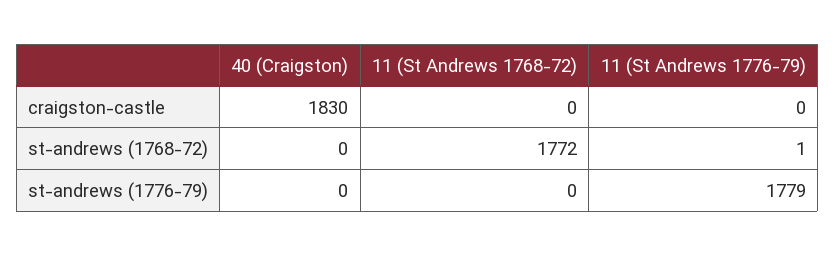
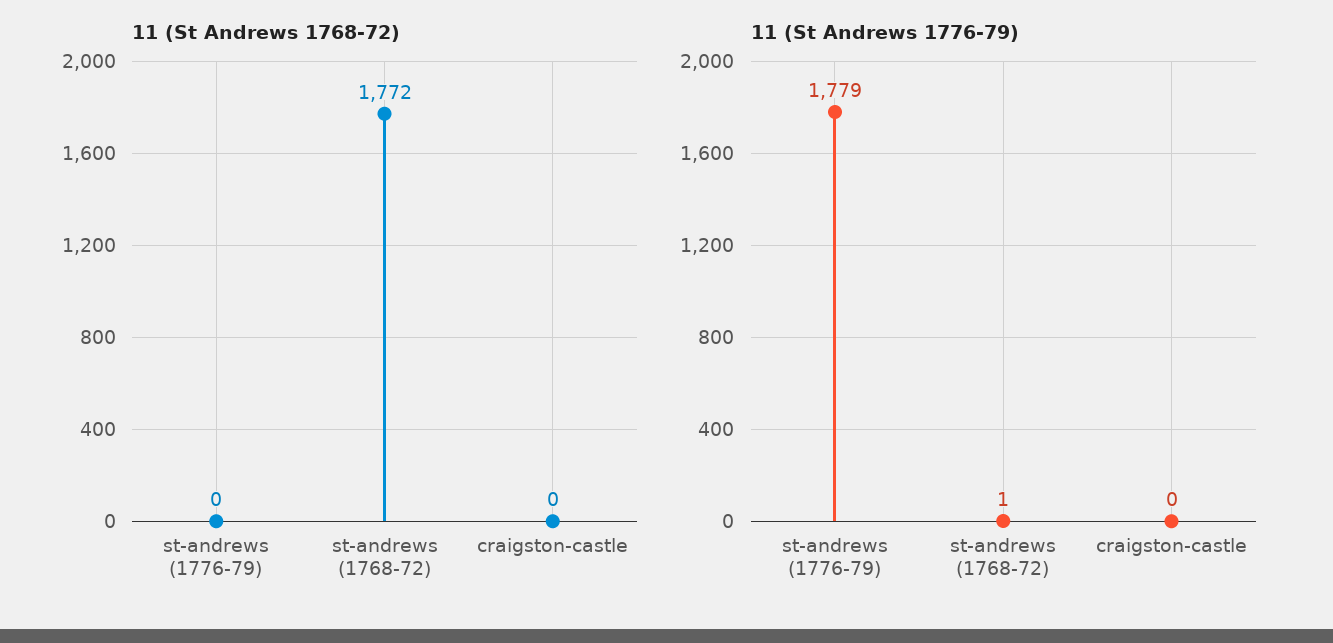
40 (Craigston), craigston-castle: 1830 -> none
40 (Craigston), st-andrews (1768-72): 0 -> none
40 (Craigston), st-andrews (1776-79): 0 -> none

